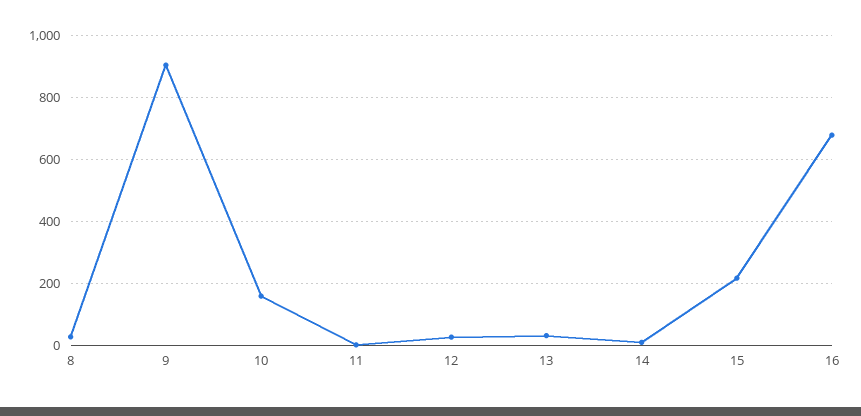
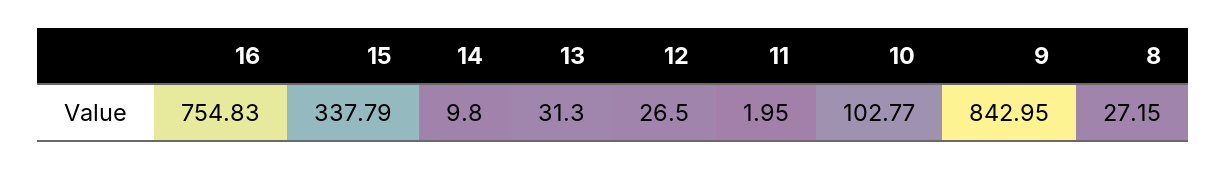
9: 900 -> 842.95
10: 160 -> 102.77
15: 220 -> 337.79
16: 680 -> 754.83

